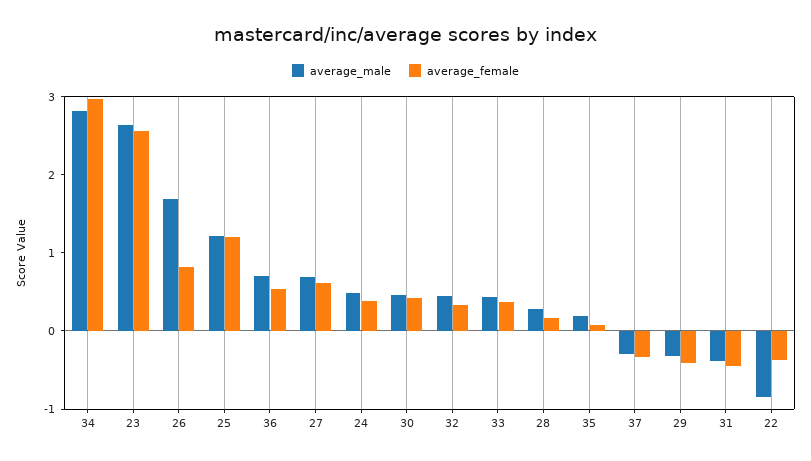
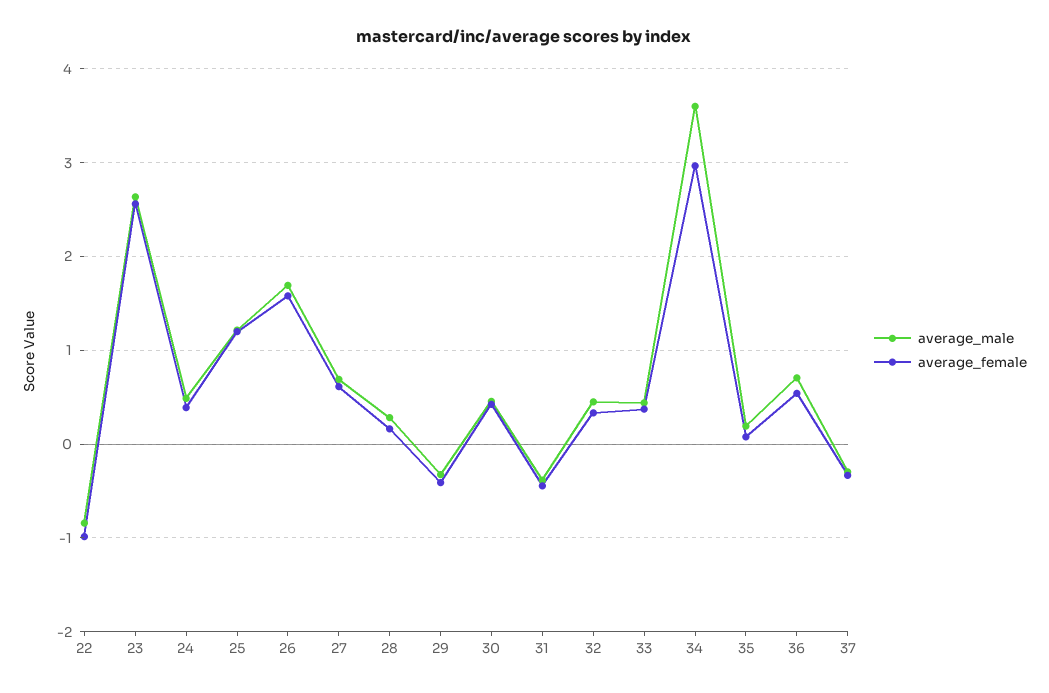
average_male, 34: 2.8 -> 3.6
average_female, 26: 0.8 -> 1.6
average_female, 22: -0.4 -> -1

